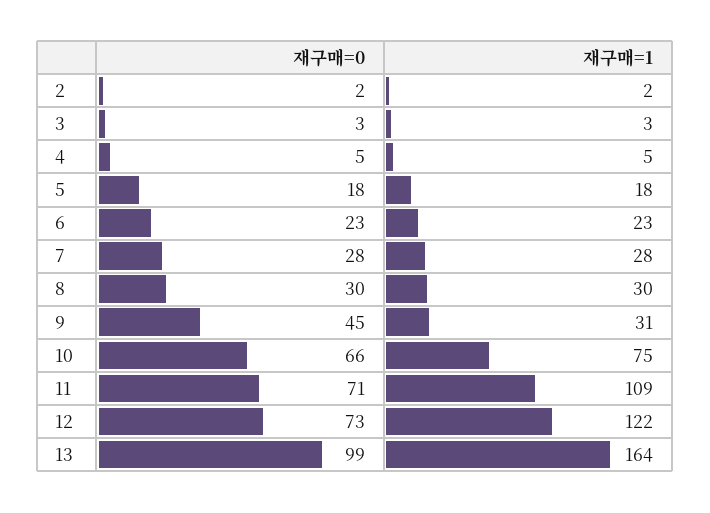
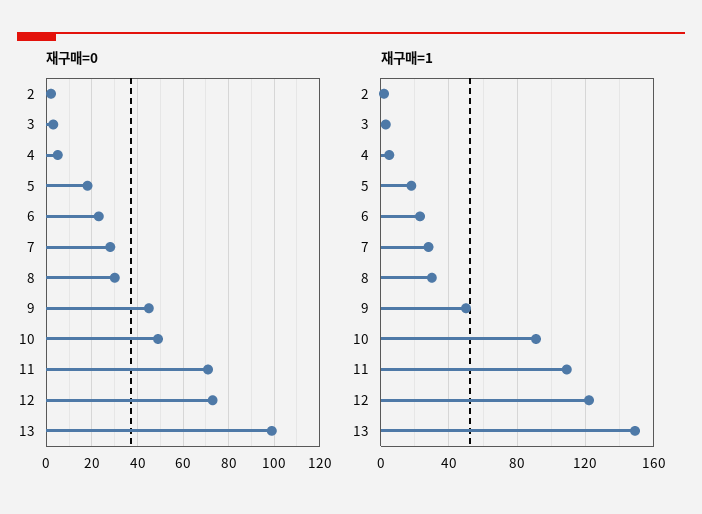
재구매=1, 9: 31 -> 50
재구매=0, 10: 66 -> 50
재구매=1, 10: 75 -> 90
재구매=1, 13: 164 -> 150

